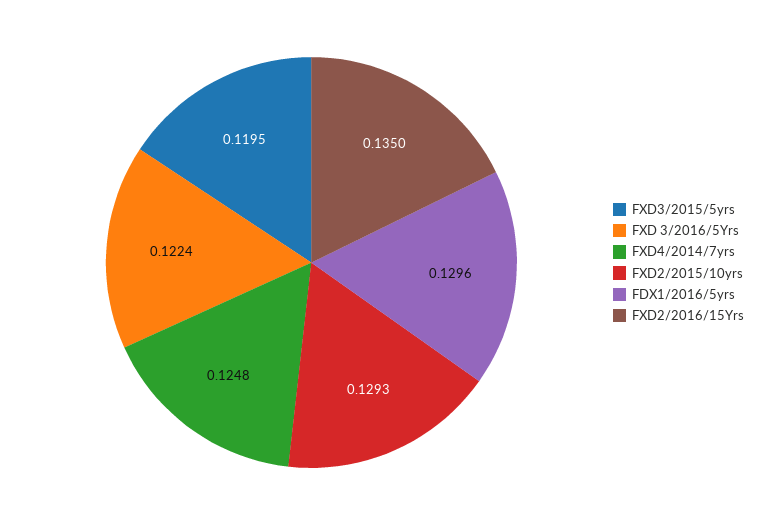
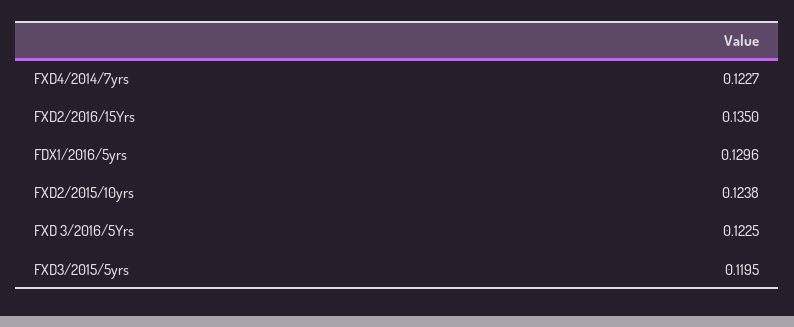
FXD 3/2016/5Yrs: 0.1224 -> 0.1225
FXD4/2014/7yrs: 0.1248 -> 0.1227
FXD2/2015/10yrs: 0.1293 -> 0.1238

